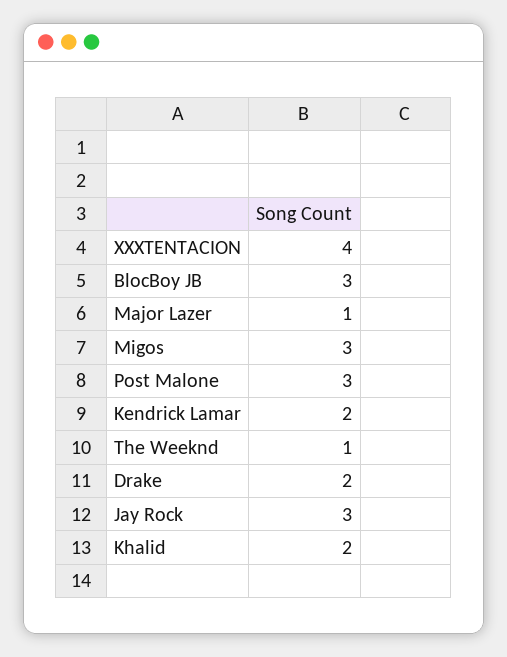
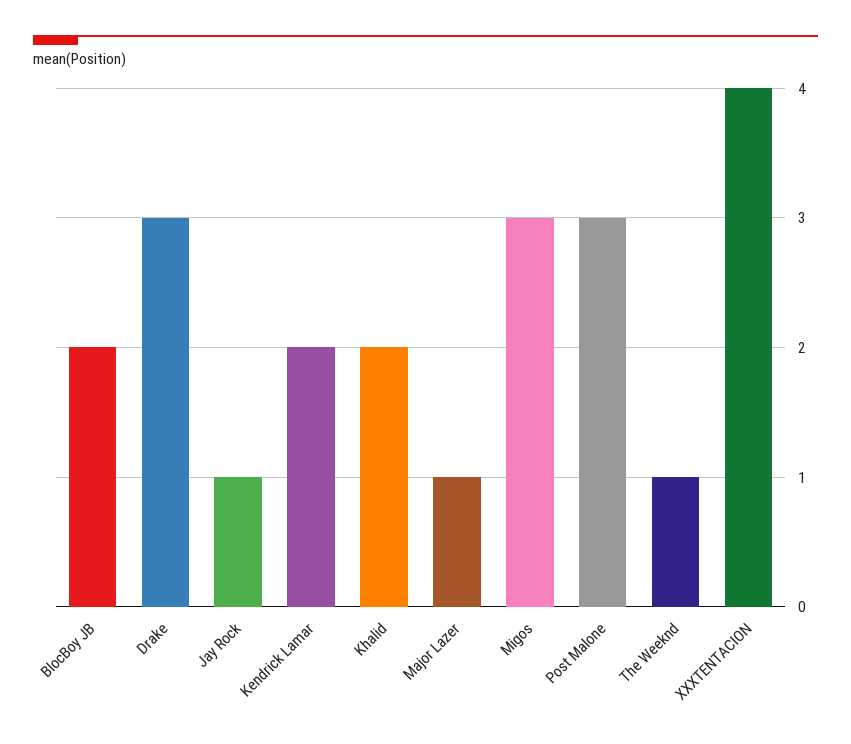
BlocBoy JB: 3 -> 2
Drake: 2 -> 3
Jay Rock: 3 -> 1

